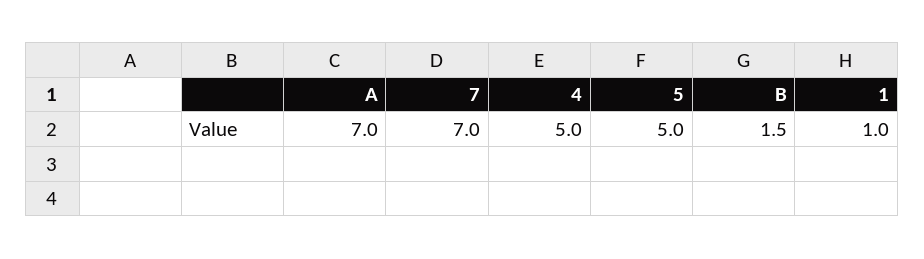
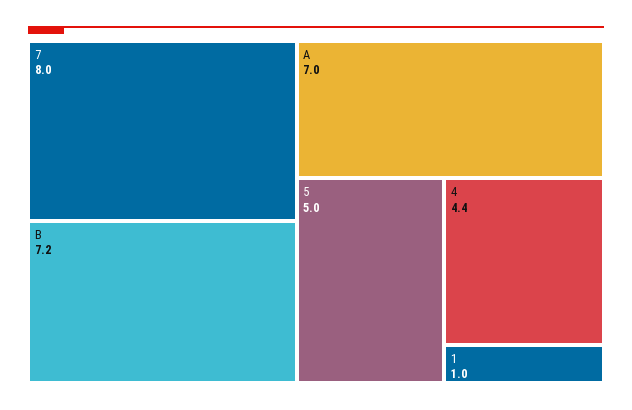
7: 7 -> 8
4: 5 -> 4.4
B: 1.5 -> 7.2

